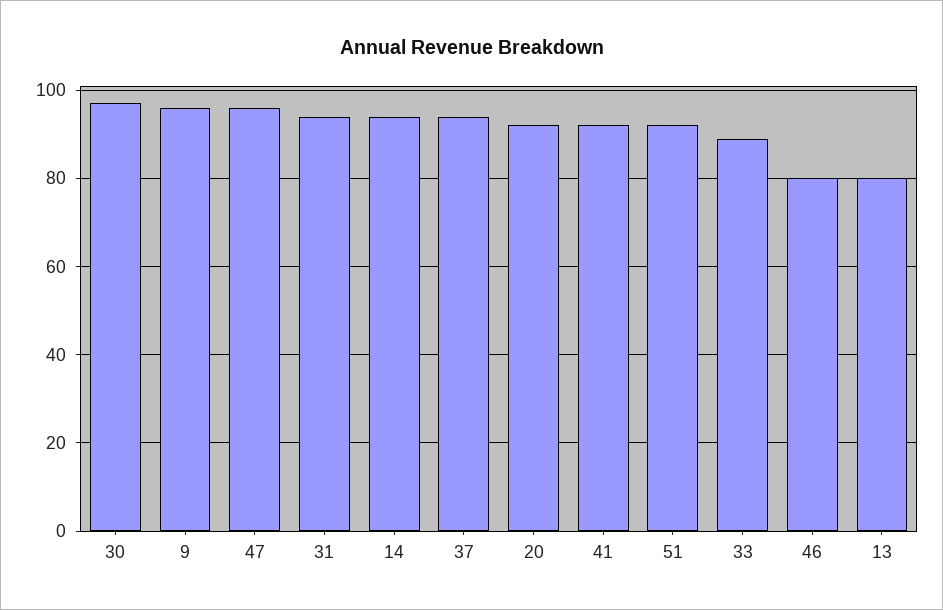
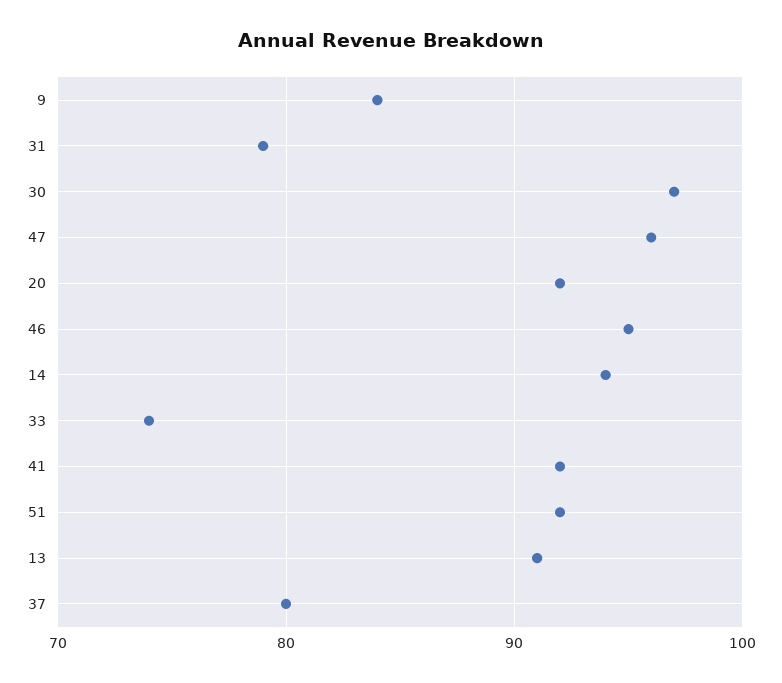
9: 95 -> 84
31: 95 -> 79
37: 95 -> 80
33: 90 -> 74
46: 80 -> 95
13: 80 -> 91

